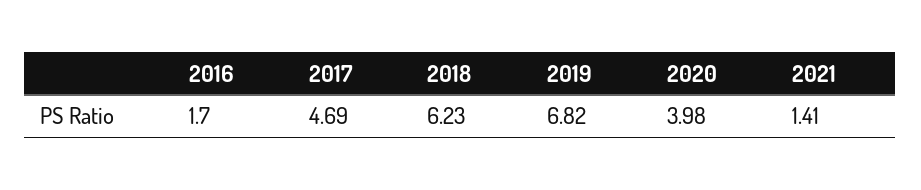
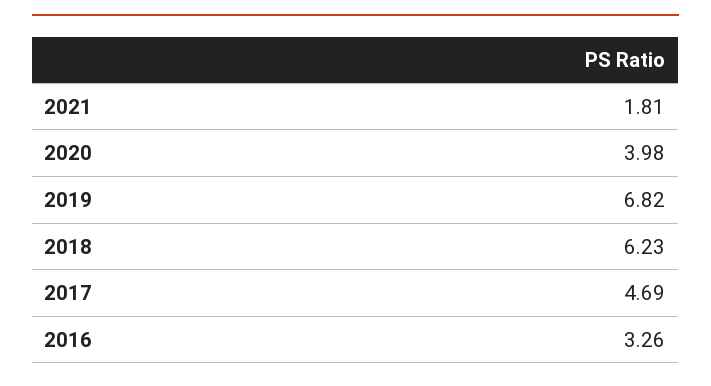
2016: 1.7 -> 3.26
2021: 1.41 -> 1.81

